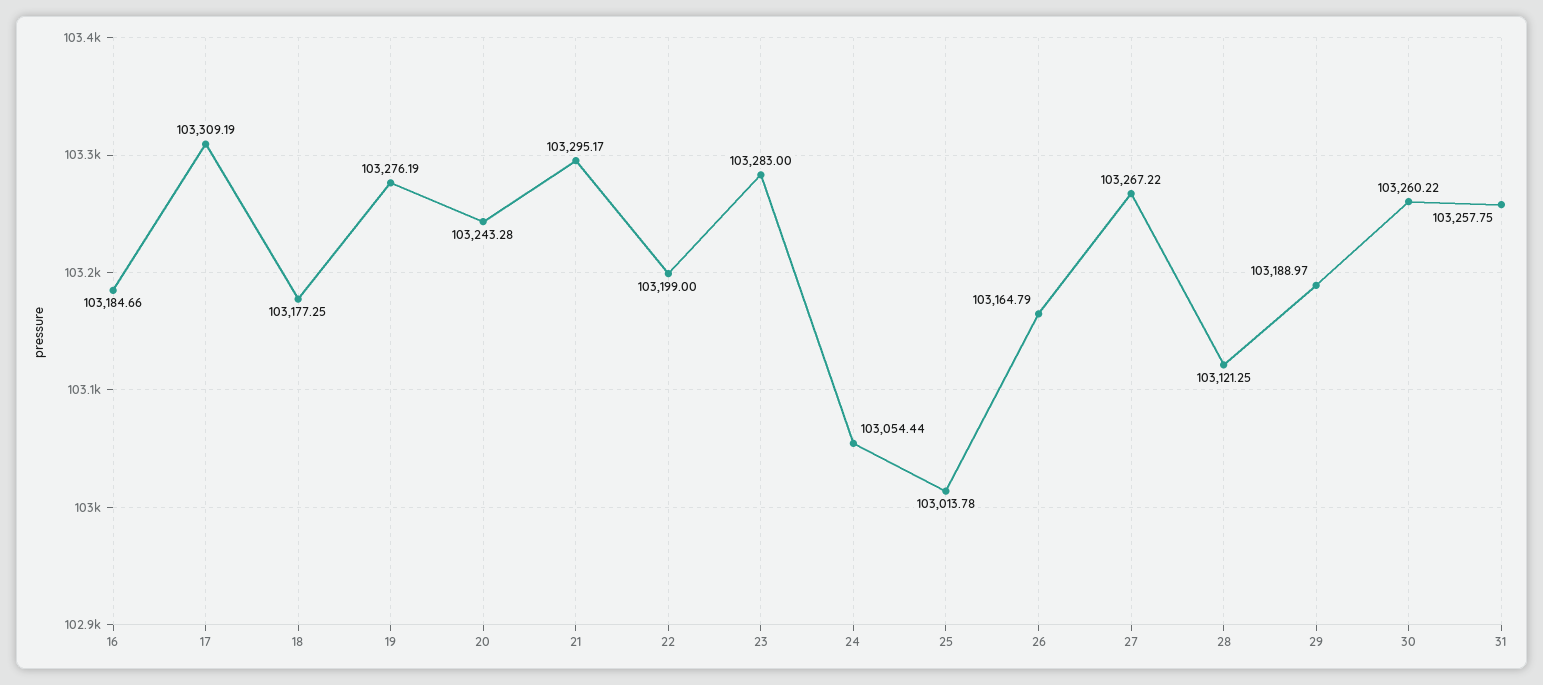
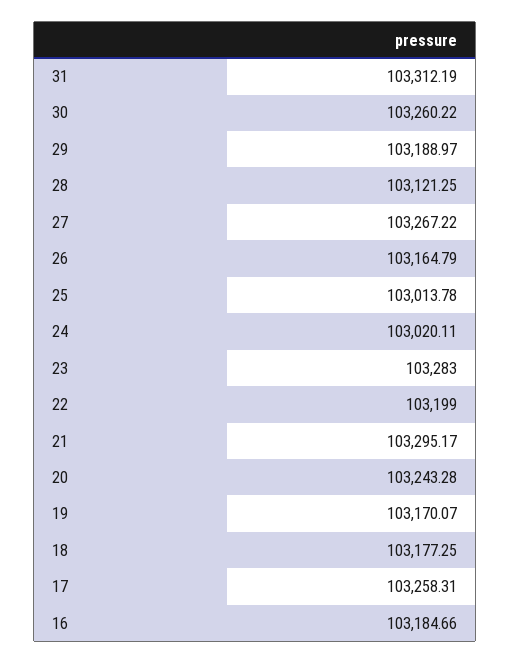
17: 103309.19 -> 103258.31
19: 103276.19 -> 103170.07
24: 103054.44 -> 103020.11
31: 103257.75 -> 103312.19

